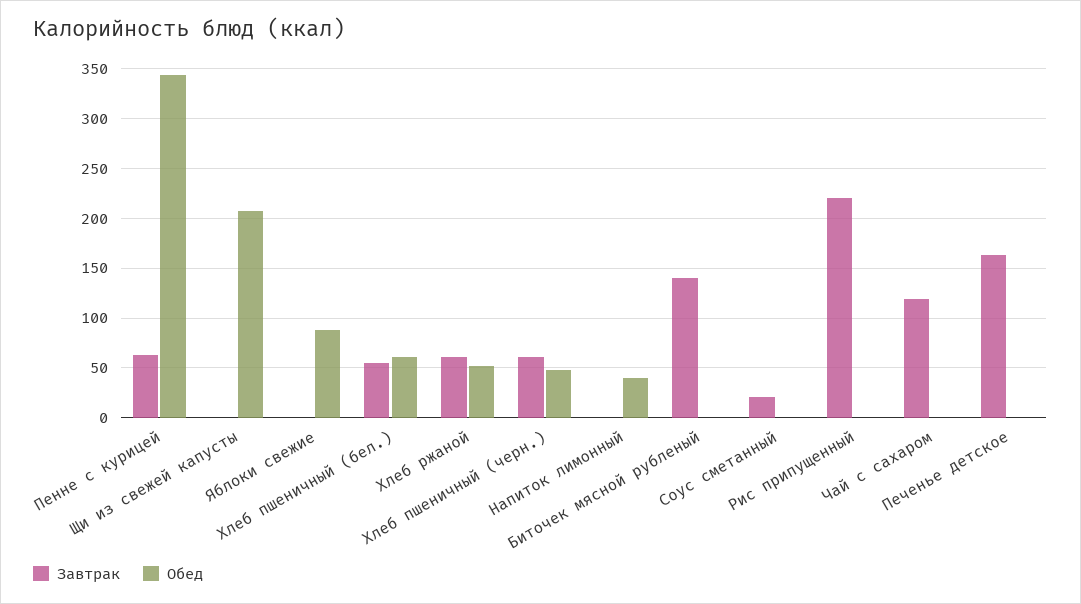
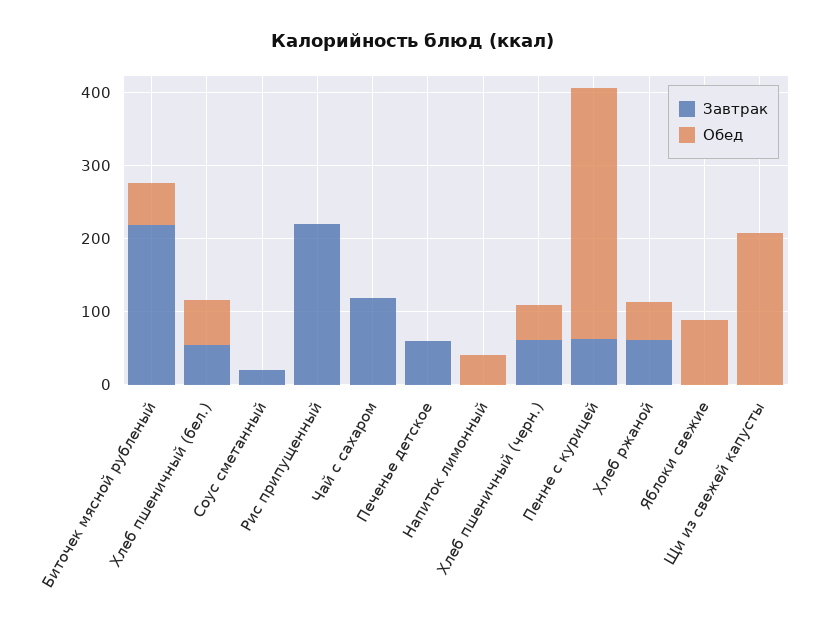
Завтрак, Биточек мясной рубленый: 140 -> 220
Обед, Биточек мясной рубленый: 0 -> 60
Завтрак, Печенье детское: 160 -> 60

